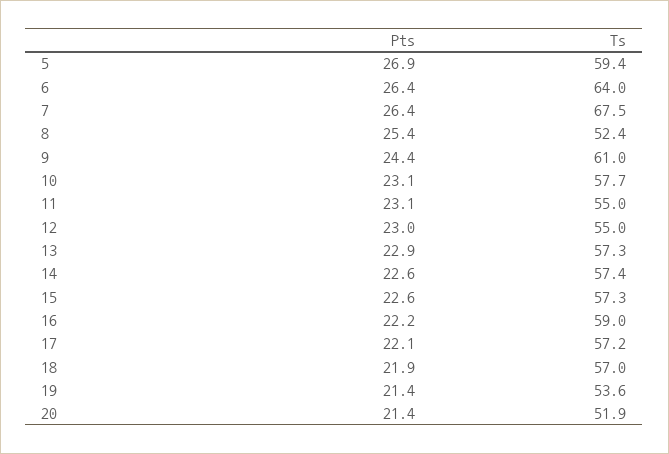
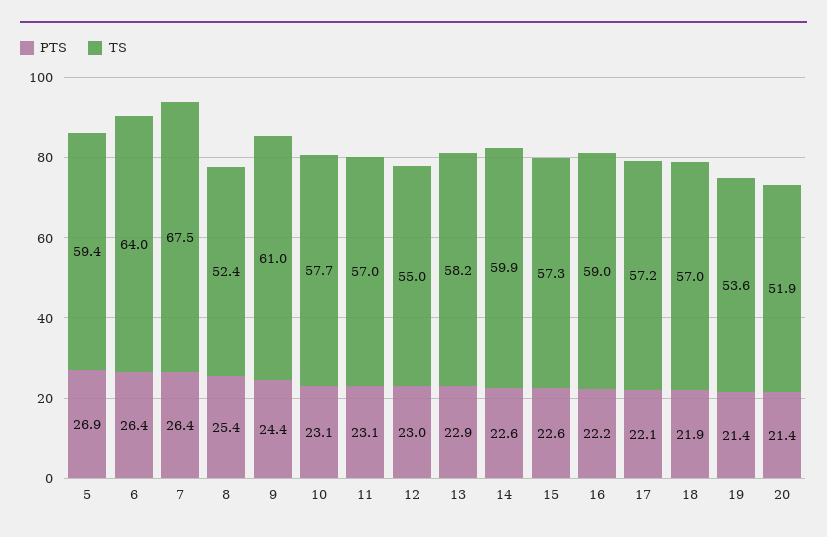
Ts, 11: 55 -> 57
Ts, 13: 57.3 -> 58.2
Ts, 14: 57.4 -> 59.9

